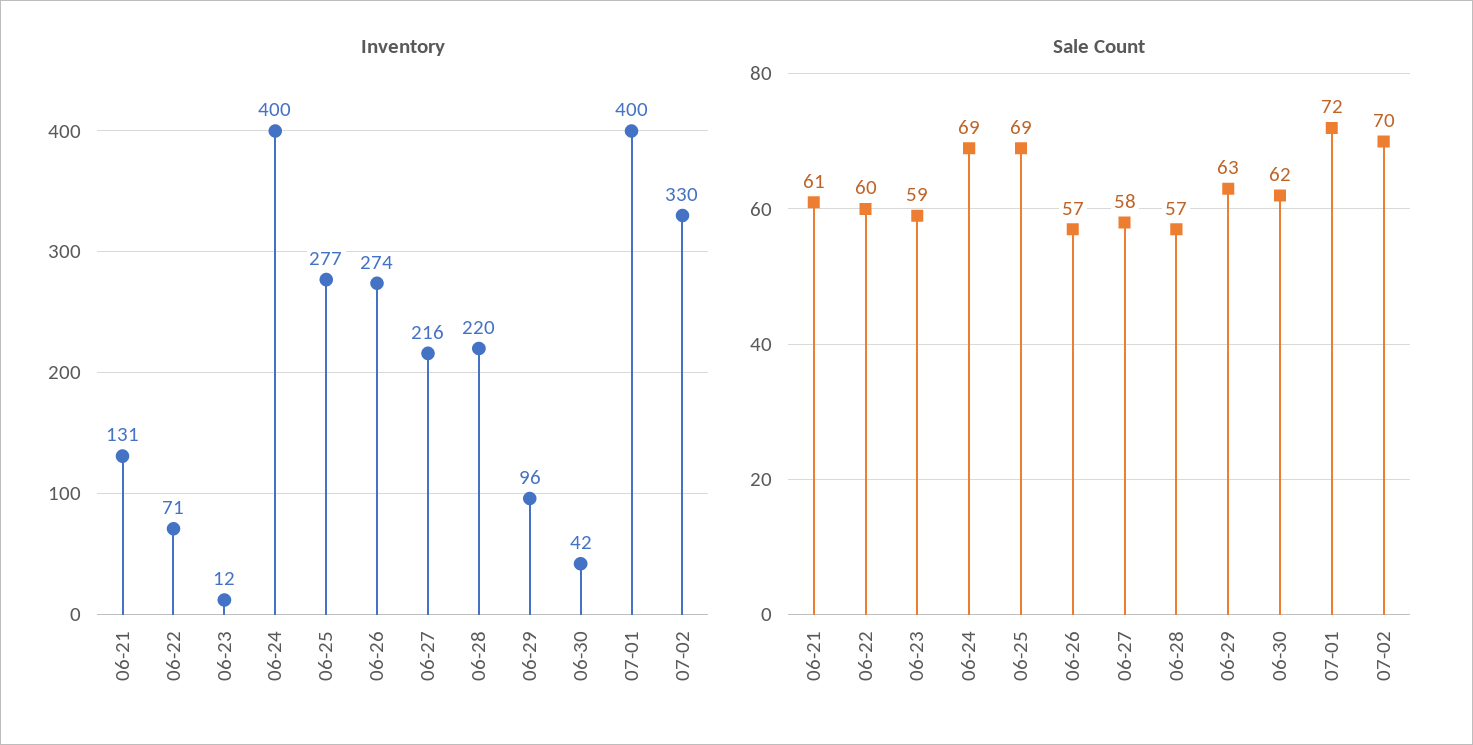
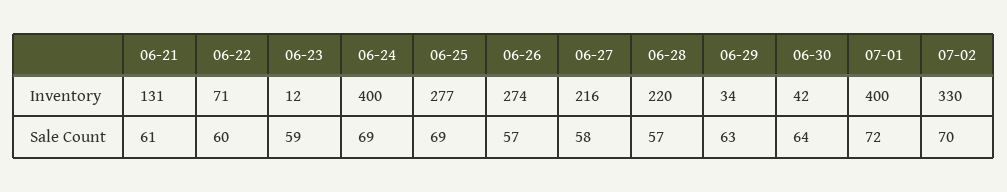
Inventory, 06-29: 96 -> 34
Sale Count, 06-30: 62 -> 64

